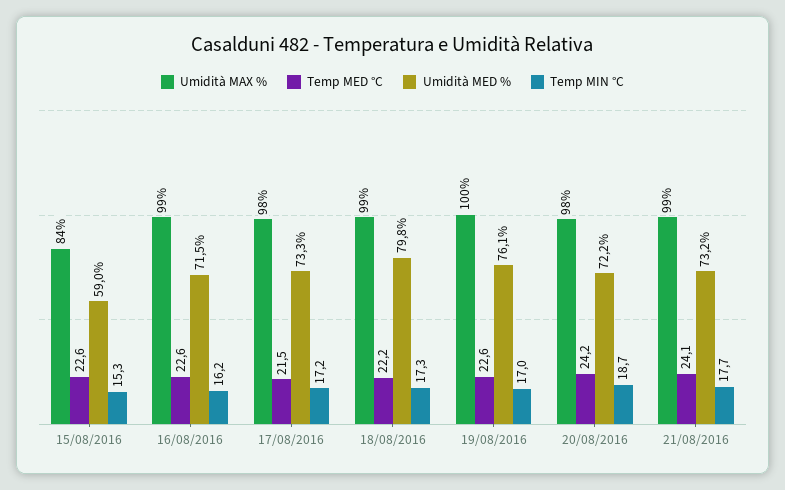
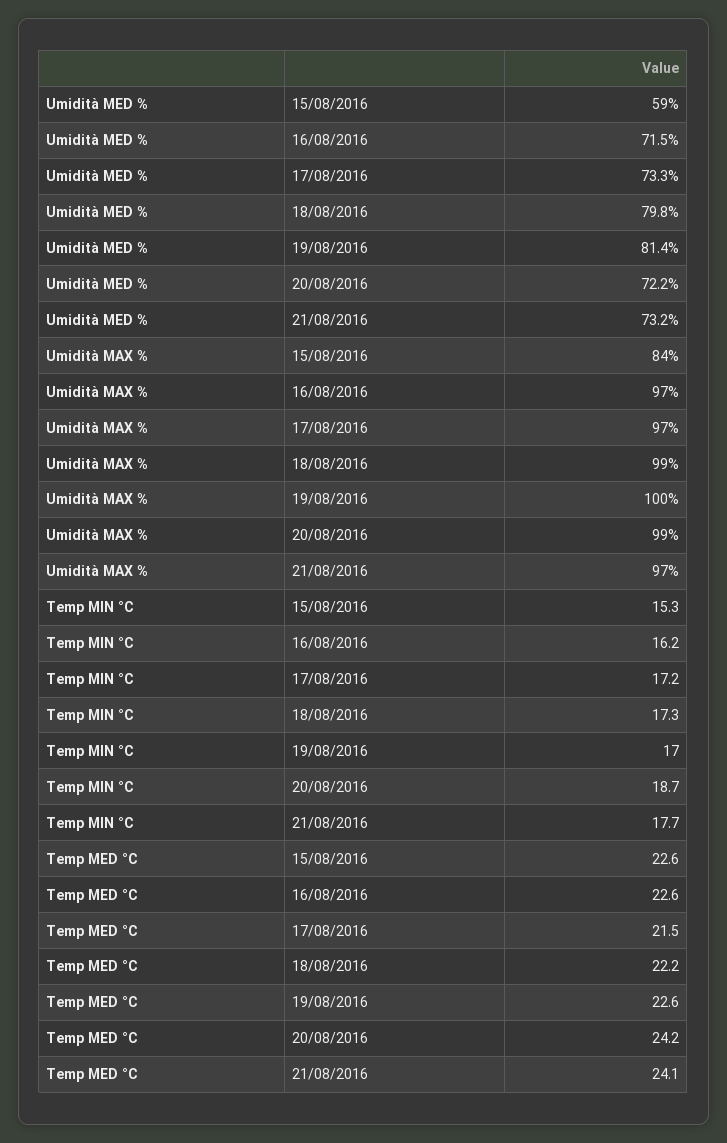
Umidità MAX %, 16/08/2016: 99 -> 97
Umidità MAX %, 17/08/2016: 98 -> 97
Umidità MED %, 19/08/2016: 76.1 -> 81.4
Umidità MAX %, 20/08/2016: 98 -> 99
Umidità MAX %, 21/08/2016: 99 -> 97

